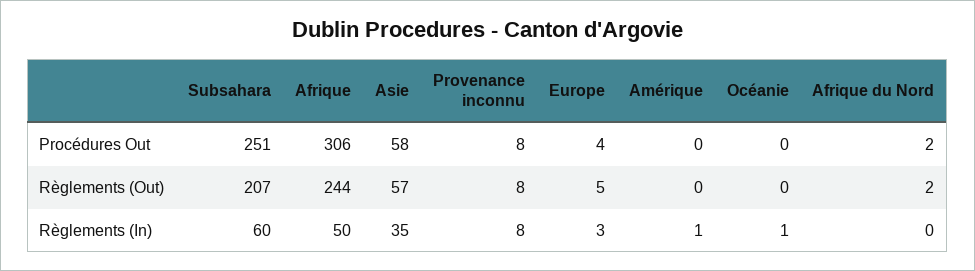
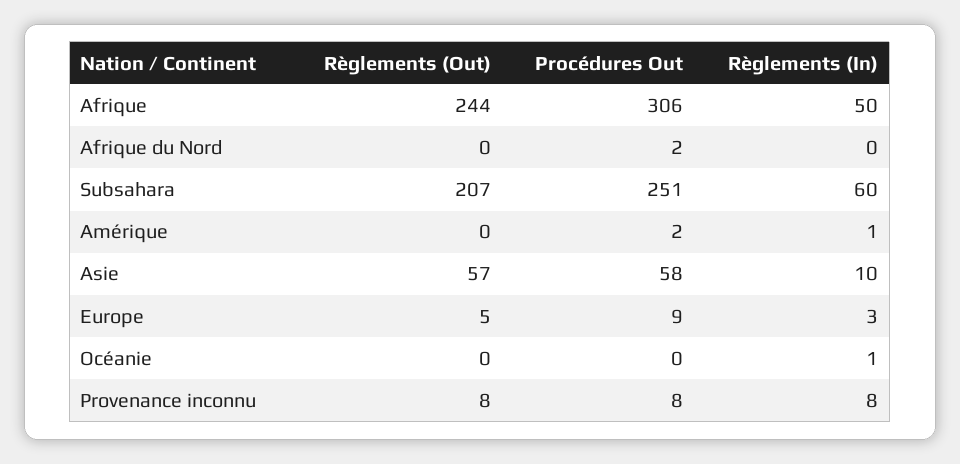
Europe, Procédures Out: 4 -> 9
Amérique, Procédures Out: 0 -> 2
Afrique du Nord, Règlements (Out): 2 -> 0
Asie, Règlements (In): 35 -> 10

